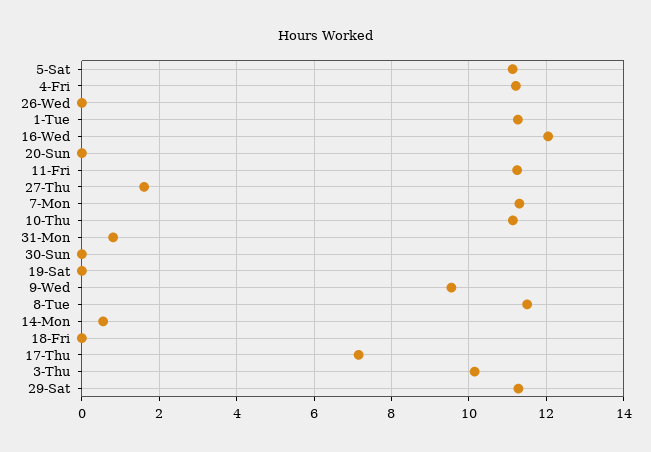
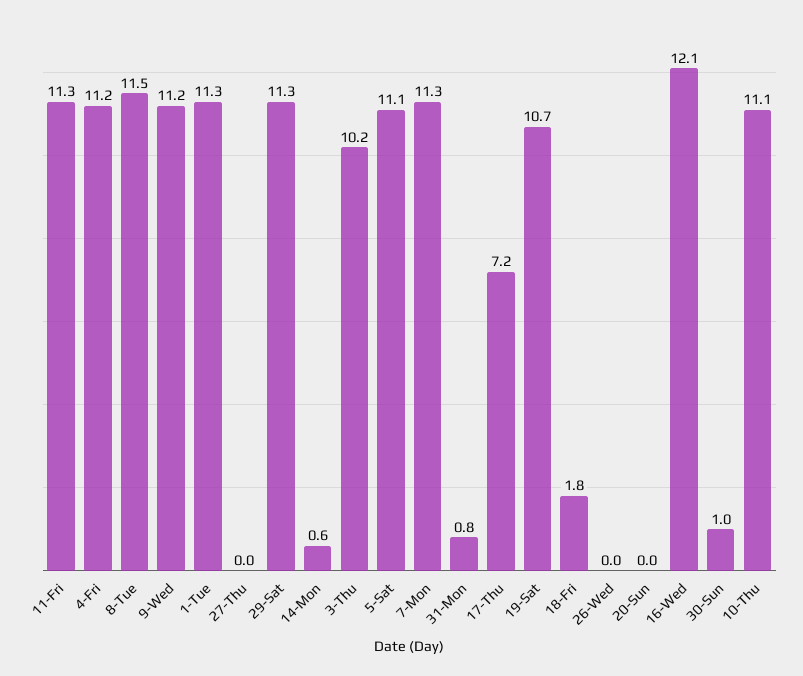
27-Thu: 1.6 -> 0
30-Sun: 0 -> 1
19-Sat: 0 -> 10.7
9-Wed: 9.6 -> 11.2
18-Fri: 0 -> 1.8

